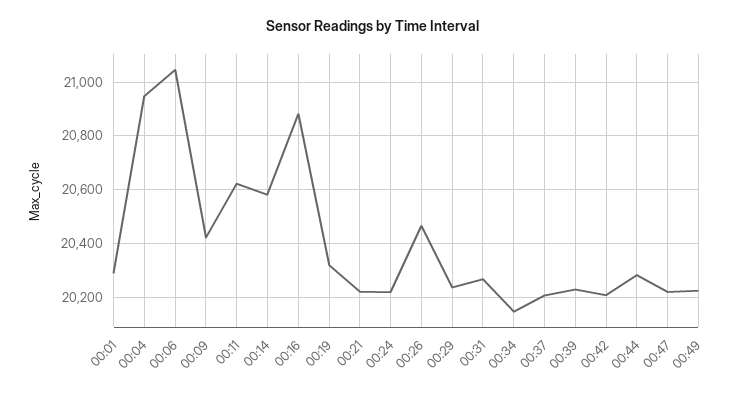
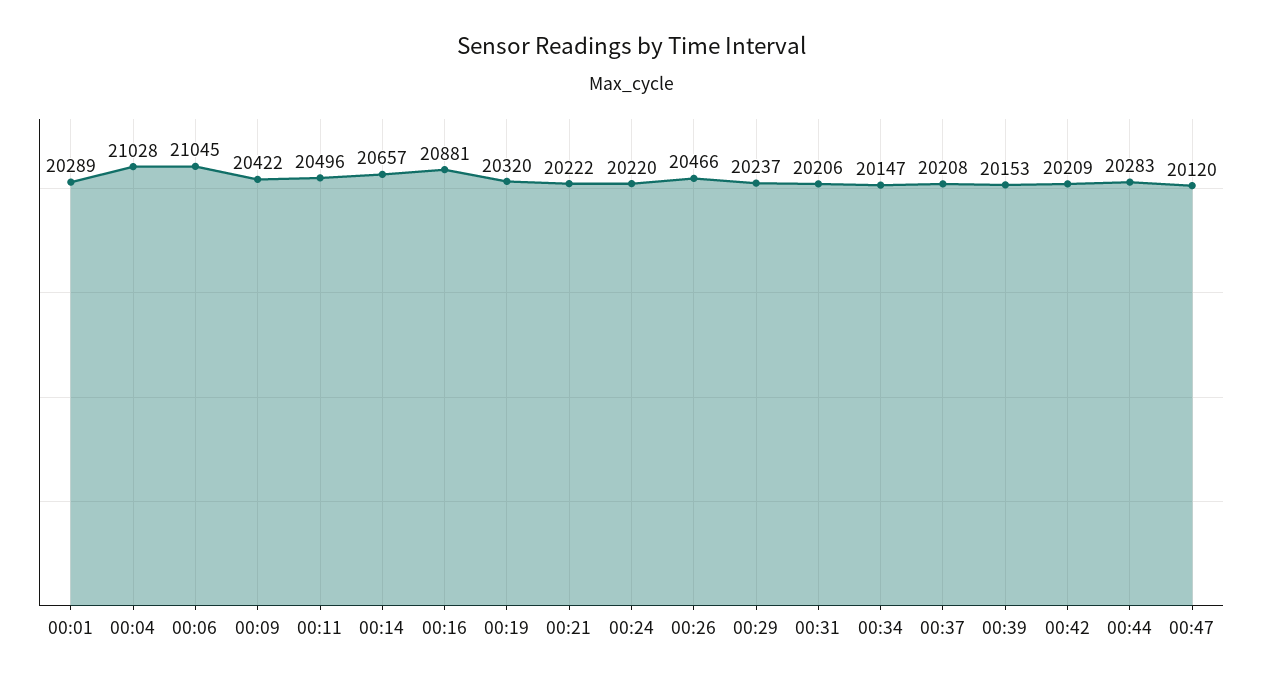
00:04: 20950 -> 21028
00:11: 20625 -> 20496
00:14: 20575 -> 20657
00:31: 20275 -> 20206
00:39: 20225 -> 20153
00:47: 20225 -> 20120
00:49: 20225 -> none

